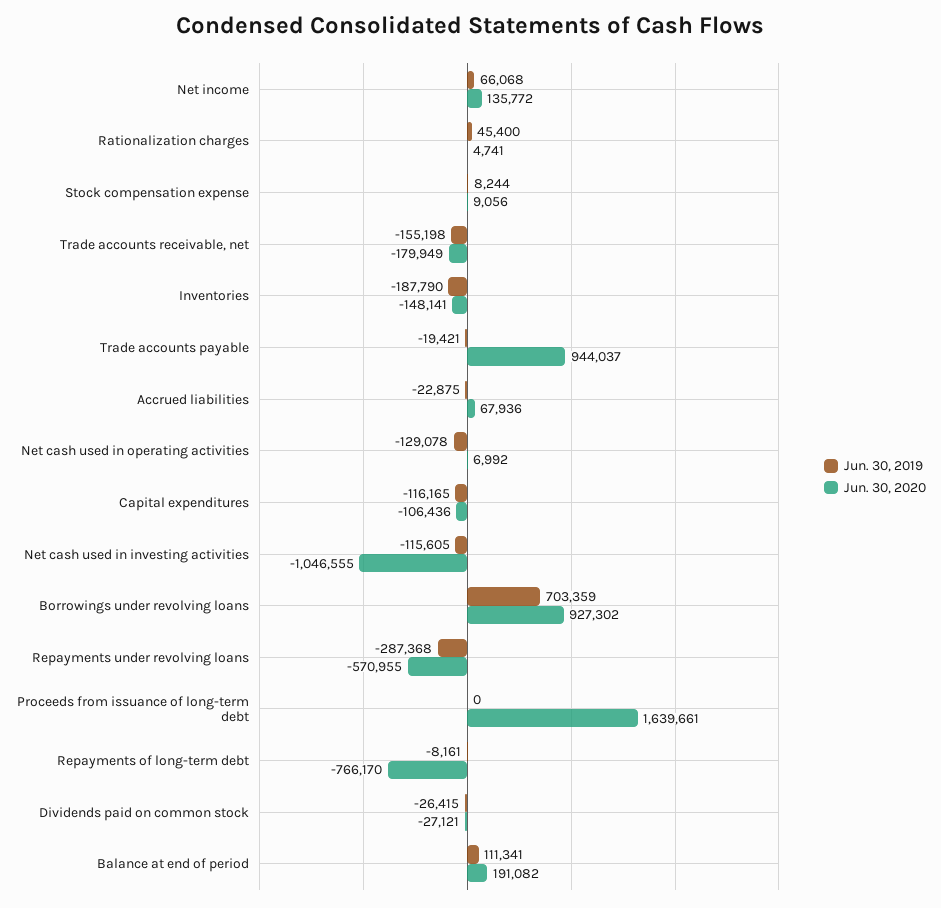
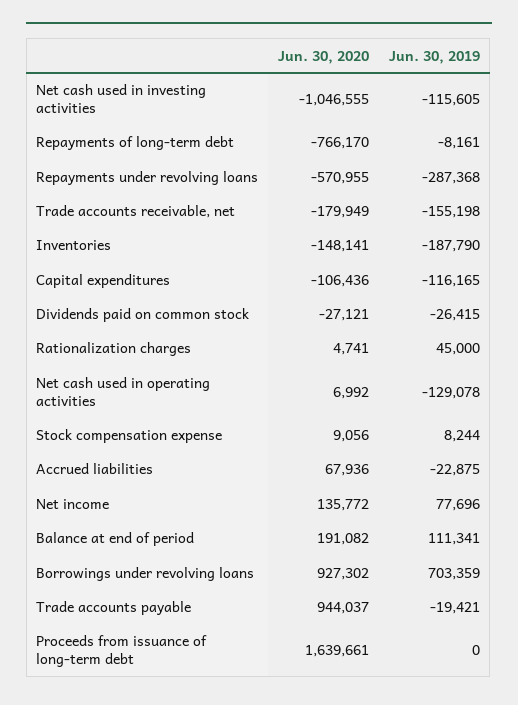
Jun. 30, 2019, Net income: 66068 -> 77696
Jun. 30, 2019, Rationalization charges: 45400 -> 45000

